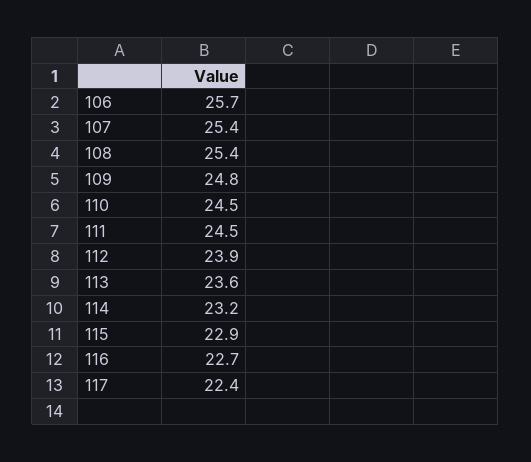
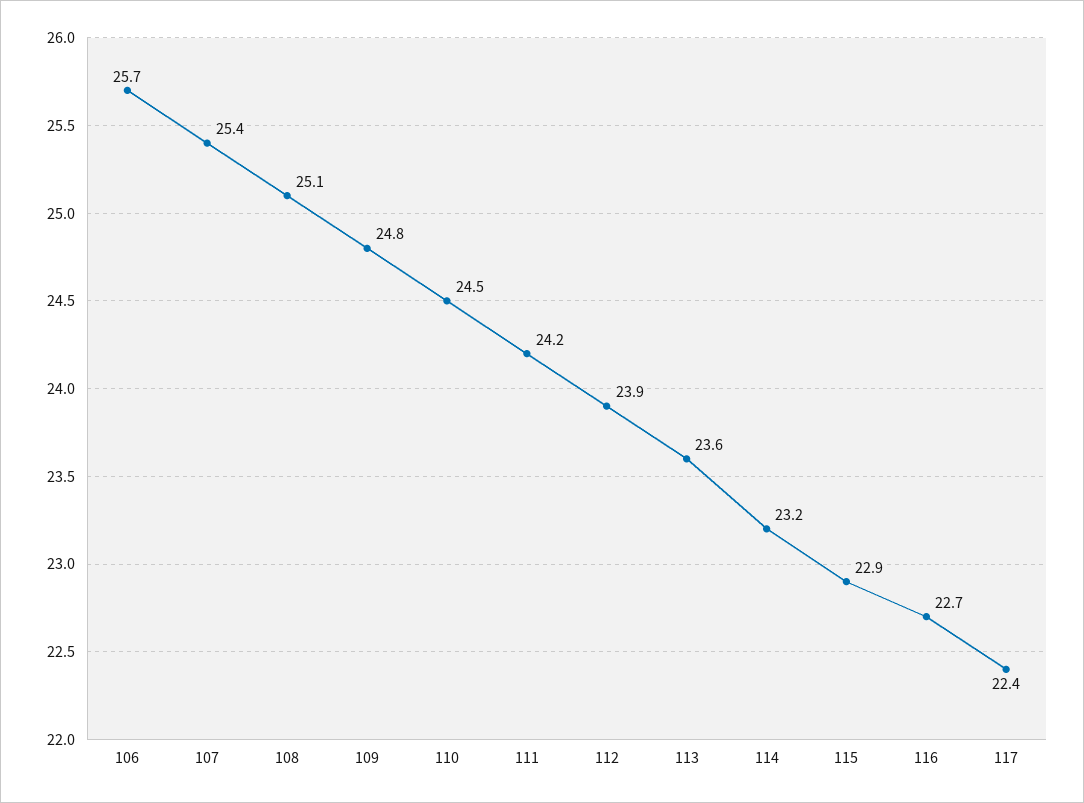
108: 25.4 -> 25.1
111: 24.5 -> 24.2

